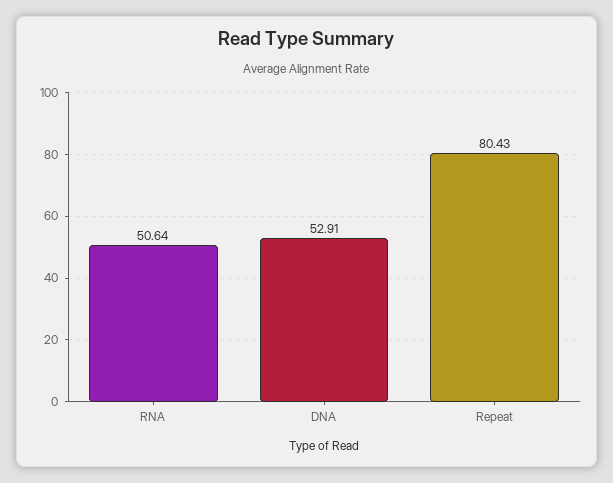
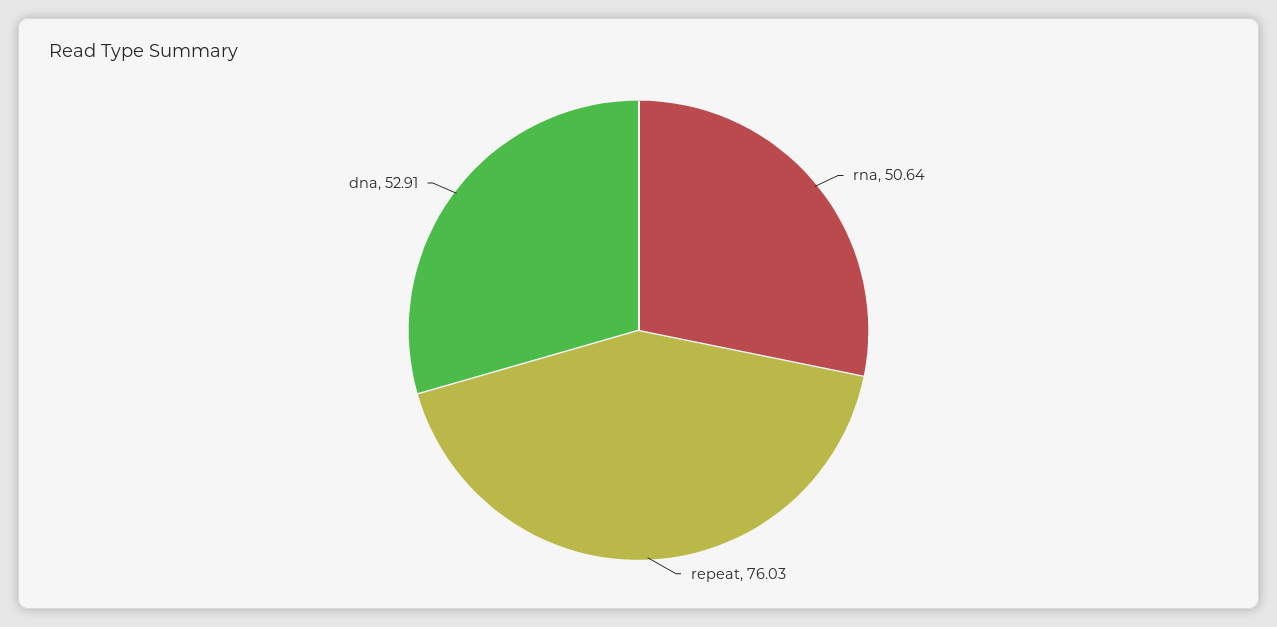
Repeat: 80.43 -> 76.03

